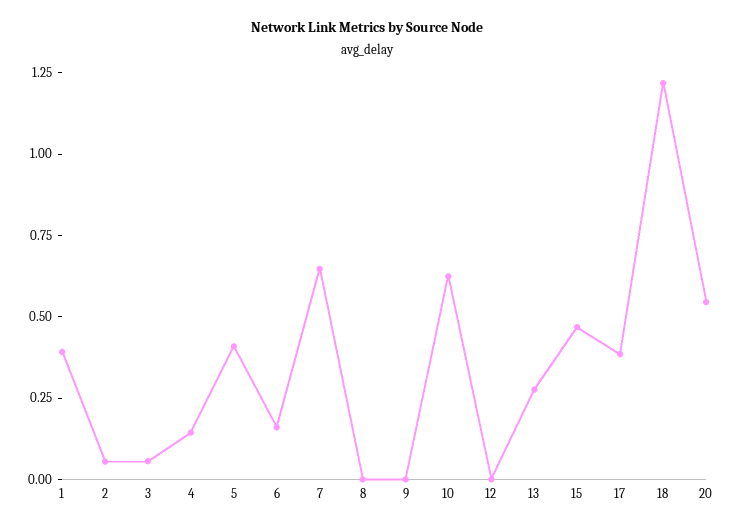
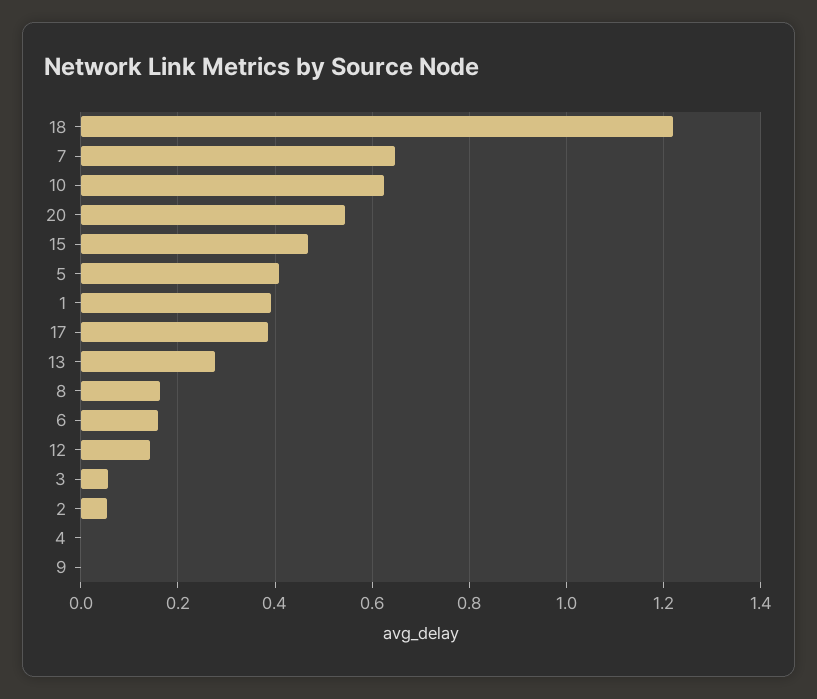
4: 0.15 -> 0
8: 0 -> 0.16
12: 0 -> 0.14

